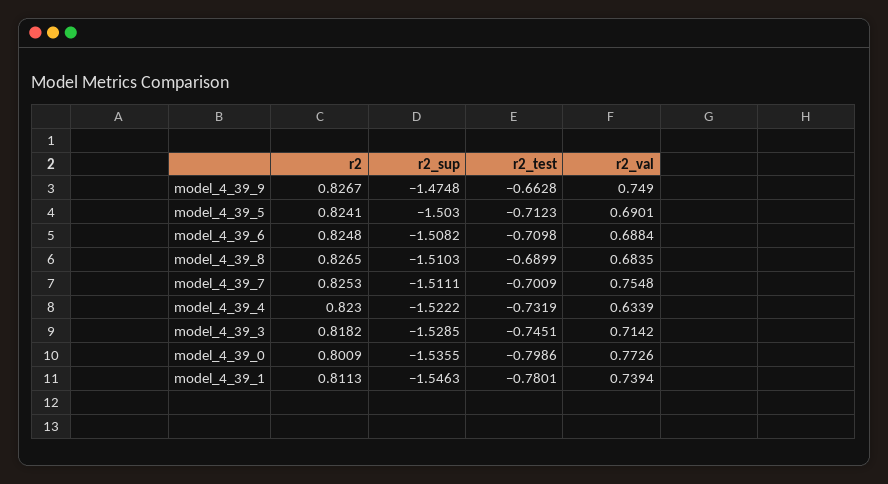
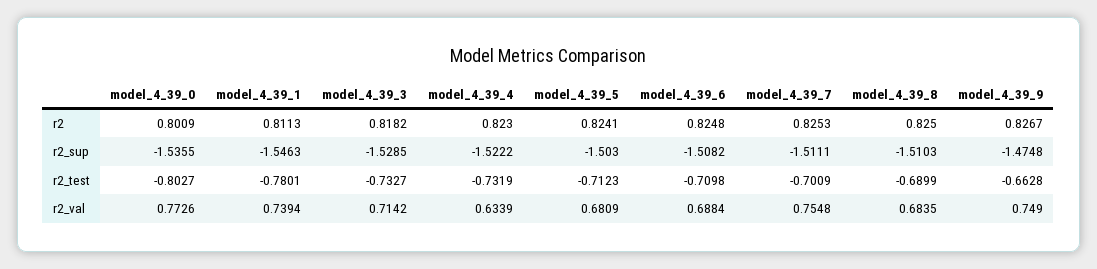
r2_val, model_4_39_5: 0.6901 -> 0.6809
r2, model_4_39_8: 0.8265 -> 0.825
r2_test, model_4_39_3: -0.7451 -> -0.7327
r2_test, model_4_39_0: -0.7986 -> -0.8027

